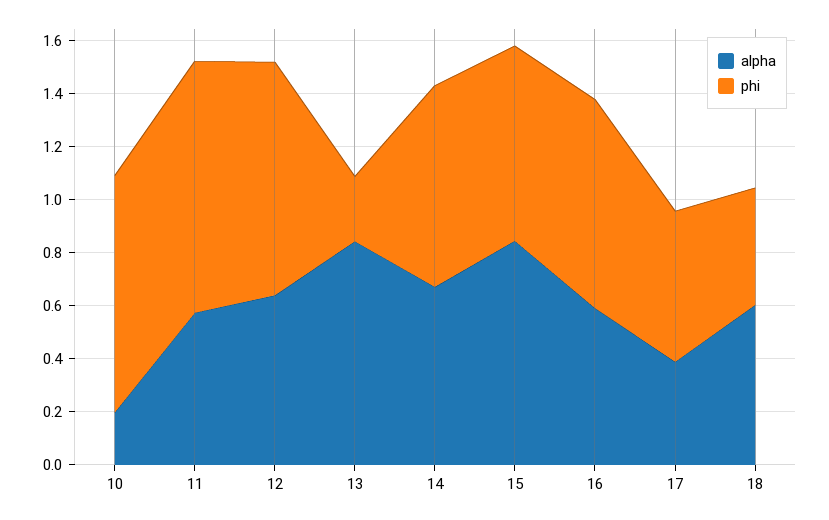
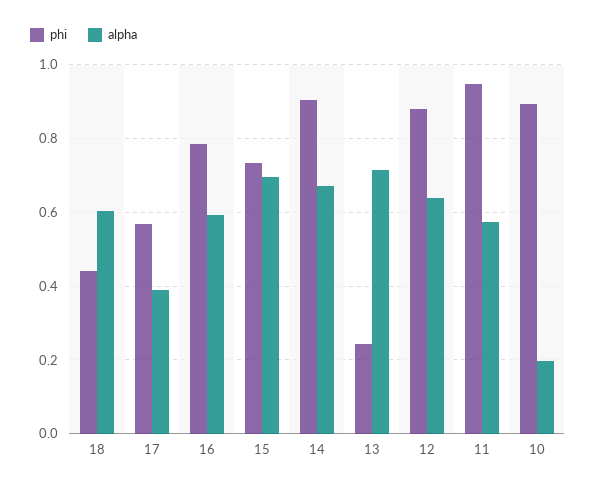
alpha, 13: 0.85 -> 0.72
phi, 14: 0.75 -> 0.9
alpha, 15: 0.85 -> 0.7

